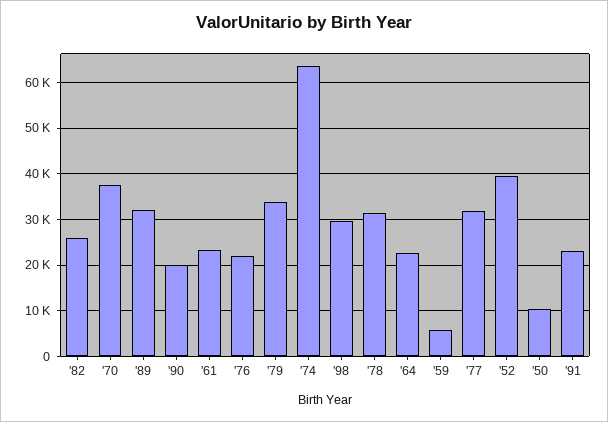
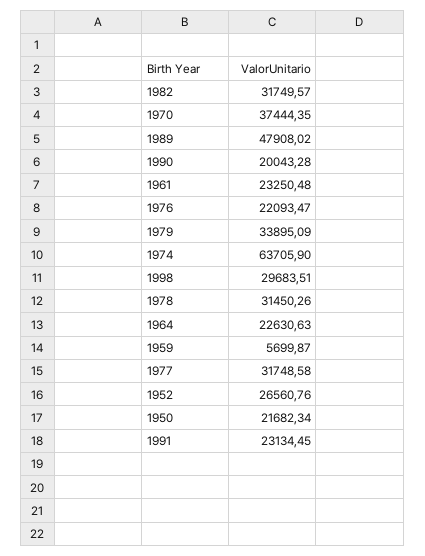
'82: 26000 -> 31749.57
'89: 32000 -> 47908.02
'52: 40000 -> 26560.76
'50: 10000 -> 21682.34

